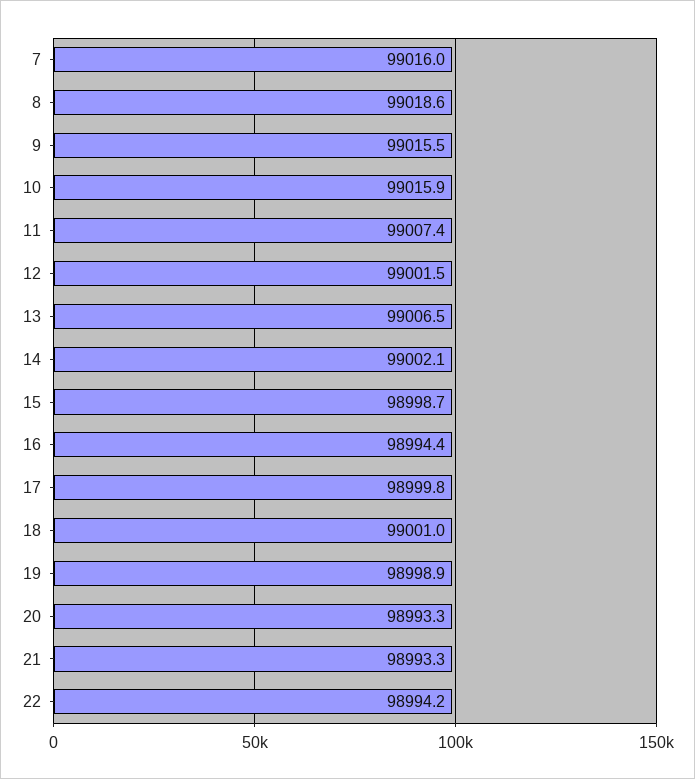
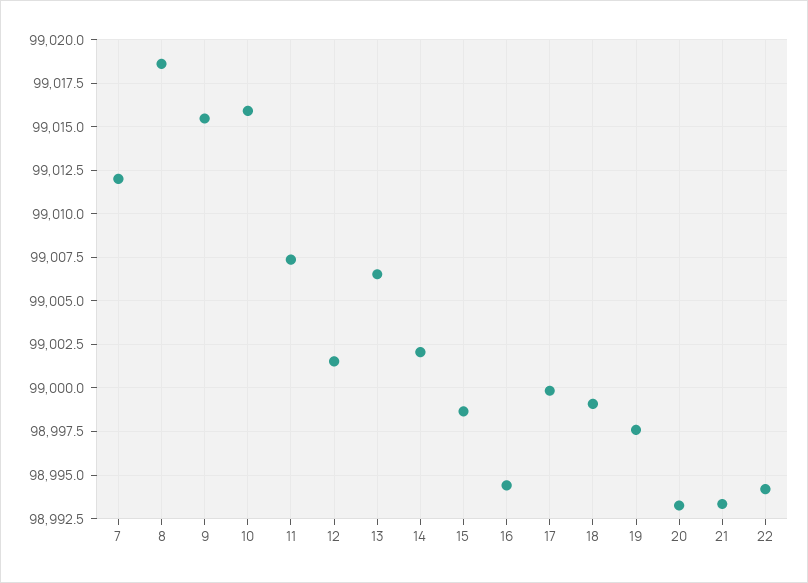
7: 99016 -> 99012
18: 99001 -> 98999
19: 98998.9 -> 98997.5

